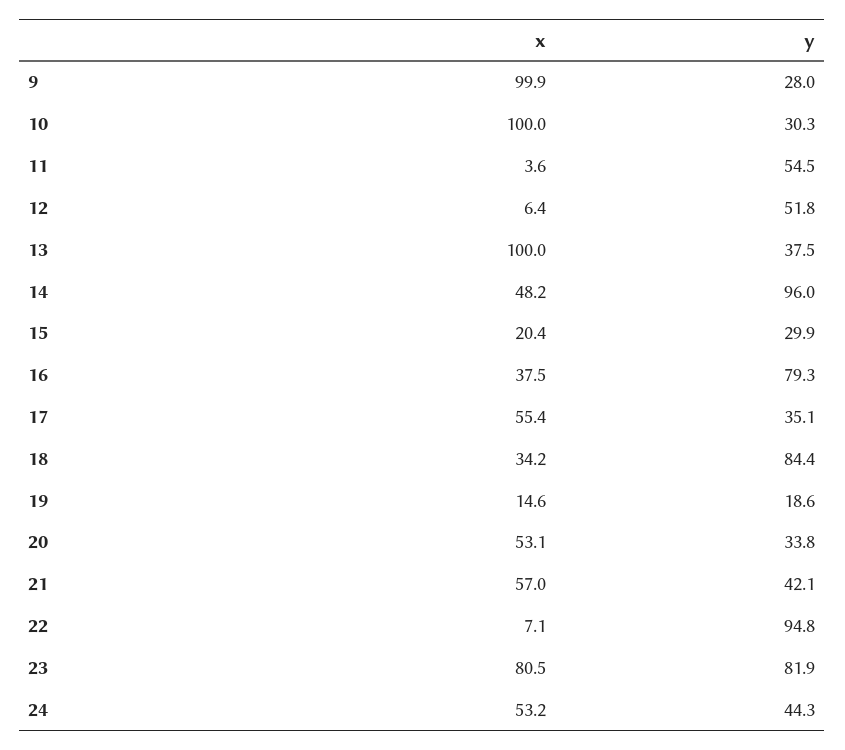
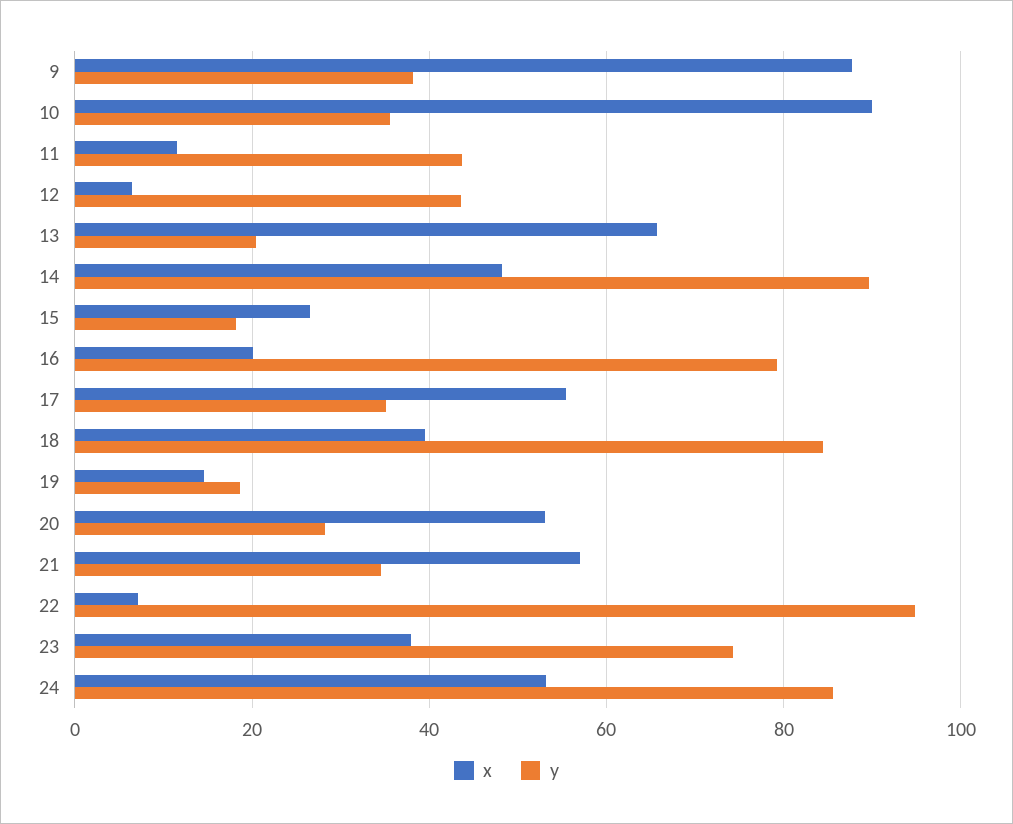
x, 9: 99.9 -> 88
y, 9: 28 -> 38
x, 10: 100 -> 90
y, 10: 30.3 -> 36
x, 11: 3.6 -> 12
y, 11: 54.5 -> 44
y, 12: 51.8 -> 44
x, 13: 100 -> 66
y, 13: 37.5 -> 20
y, 14: 96 -> 90
x, 15: 20.4 -> 26
y, 15: 29.9 -> 18
x, 16: 37.5 -> 20
x, 18: 34.2 -> 40
y, 20: 33.8 -> 28
y, 21: 42.1 -> 34
x, 23: 80.5 -> 38
y, 23: 81.9 -> 74
y, 24: 44.3 -> 86

